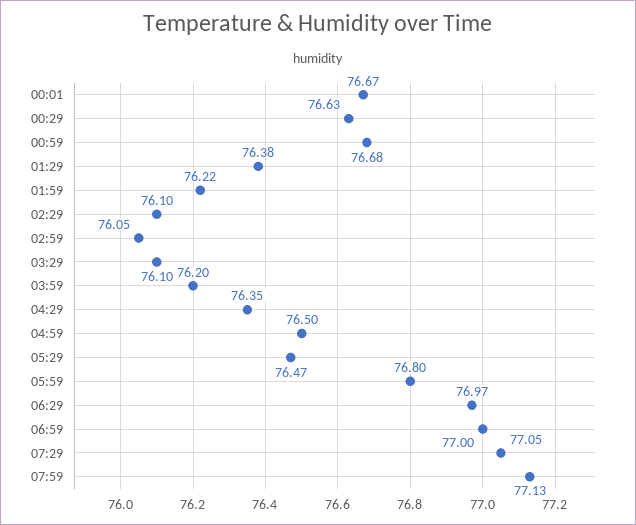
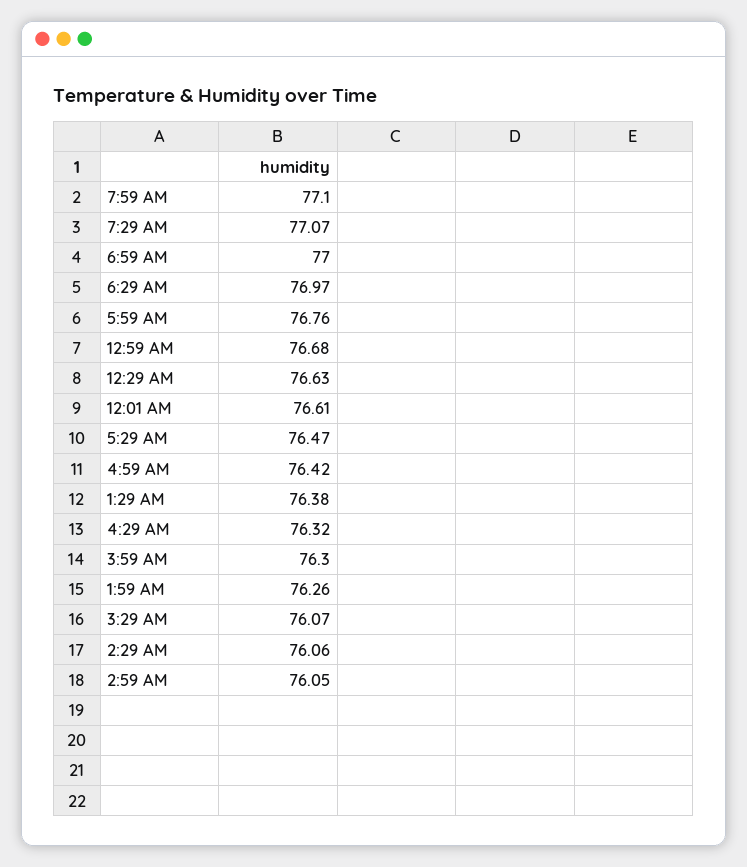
00:01: 76.67 -> 76.61
01:59: 76.22 -> 76.26
02:29: 76.1 -> 76.06
03:29: 76.1 -> 76.07
03:59: 76.2 -> 76.3
04:29: 76.35 -> 76.32
04:59: 76.5 -> 76.42
05:59: 76.8 -> 76.76
07:29: 77.05 -> 77.07
07:59: 77.13 -> 77.1

